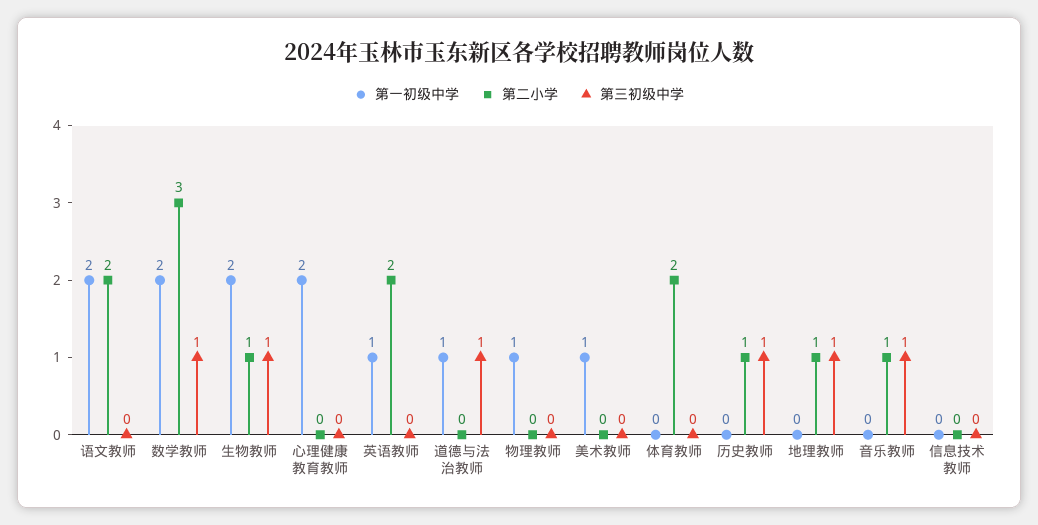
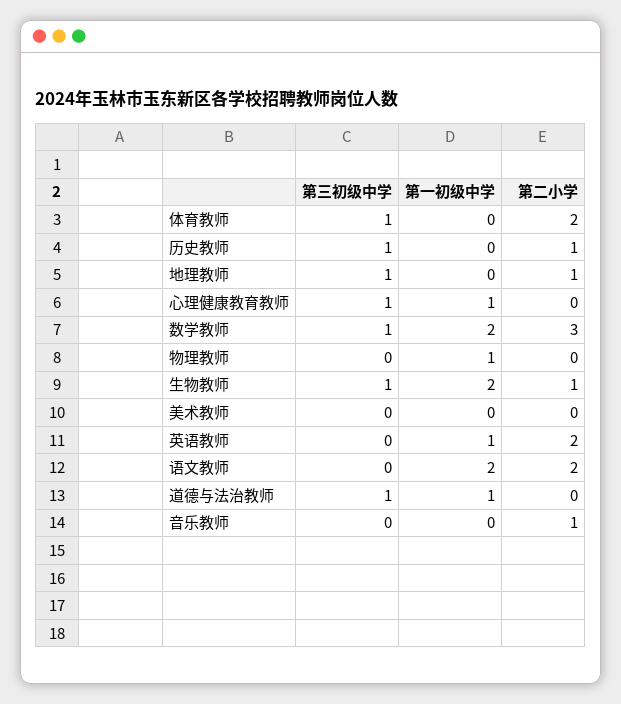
第一初级中学, 心理健康教育教师: 2 -> 1
第三初级中学, 心理健康教育教师: 0 -> 1
第一初级中学, 美术教师: 1 -> 0
第三初级中学, 体育教师: 0 -> 1
第三初级中学, 音乐教师: 1 -> 0
第一初级中学, 信息技术教师: 0 -> none
第二小学, 信息技术教师: 0 -> none
第三初级中学, 信息技术教师: 0 -> none

